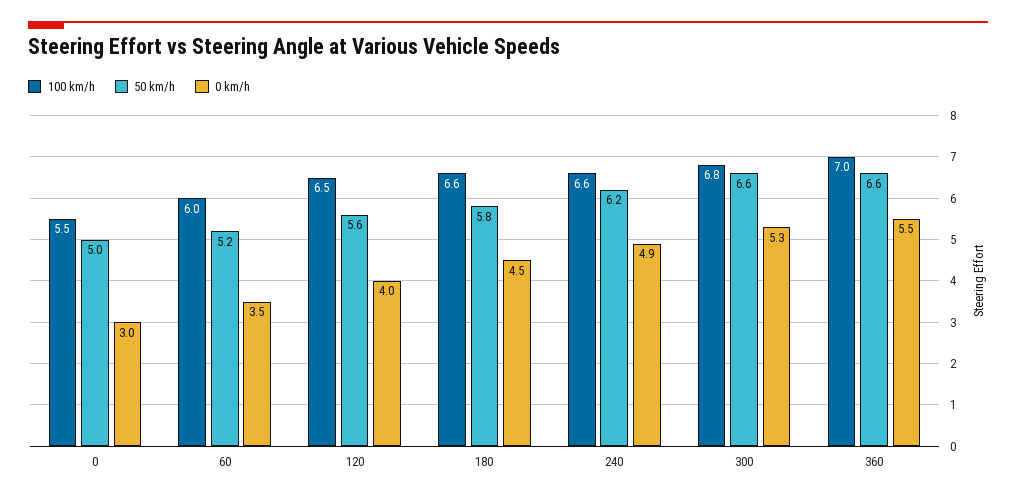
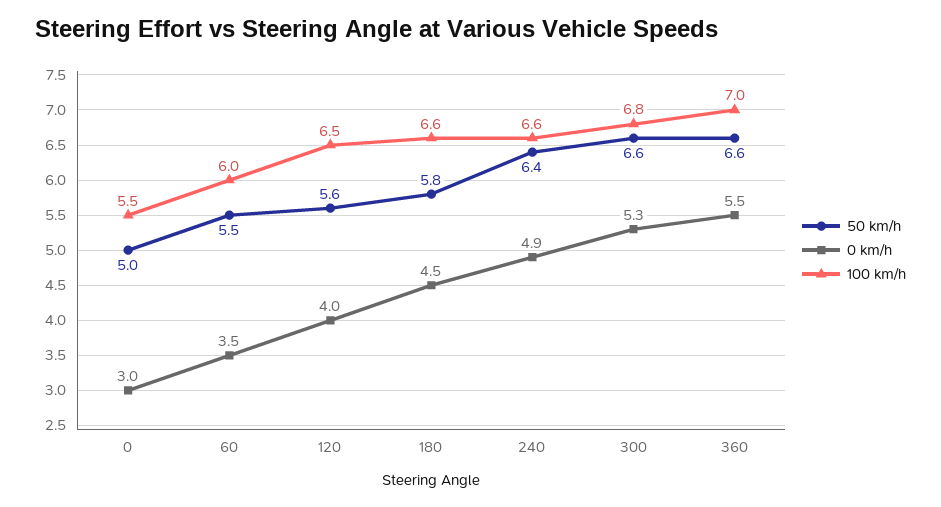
50 km/h, 60: 5.2 -> 5.5
50 km/h, 240: 6.2 -> 6.4

